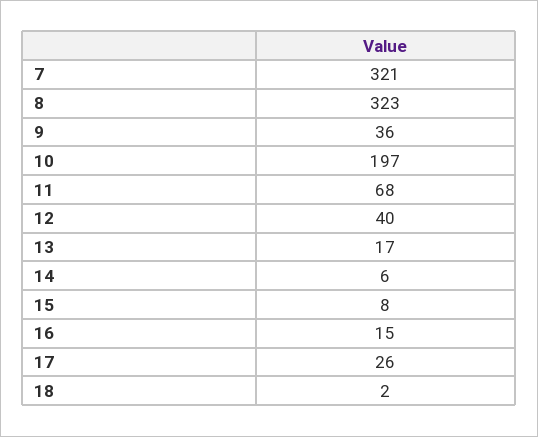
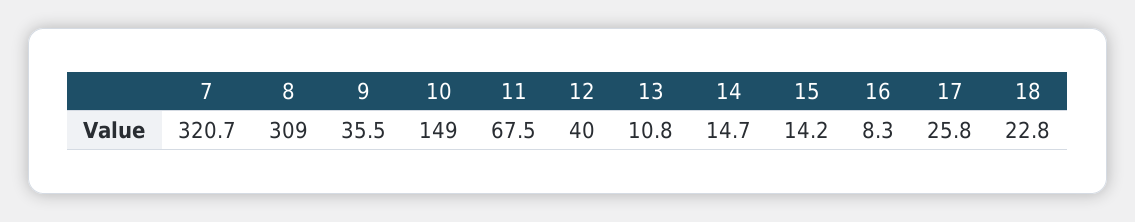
8: 323 -> 309
10: 197 -> 149
13: 17 -> 10.8
14: 6 -> 14.7
15: 8 -> 14.2
16: 15 -> 8.3
18: 2 -> 22.8

